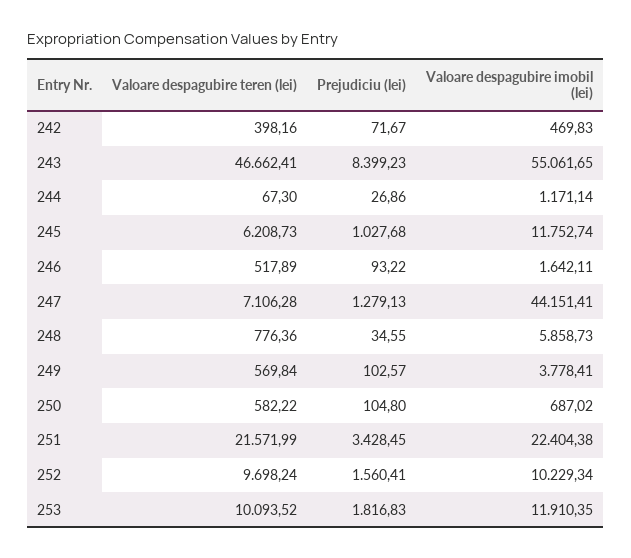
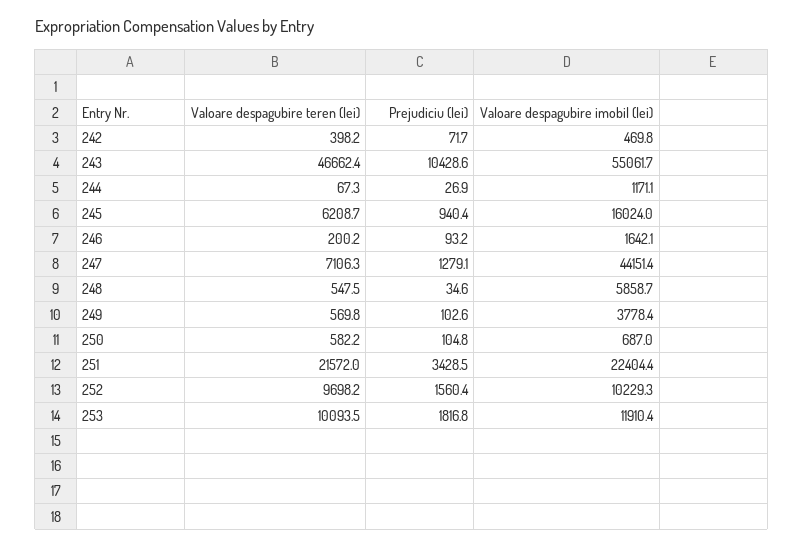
Prejudiciu (lei), 243: 8399.23 -> 10428.6
Prejudiciu (lei), 245: 1027.68 -> 940.4
Valoare despagubire imobil (lei), 245: 11752.74 -> 16024
Valoare despagubire teren (lei), 246: 517.89 -> 200.2
Valoare despagubire teren (lei), 248: 776.36 -> 547.5

